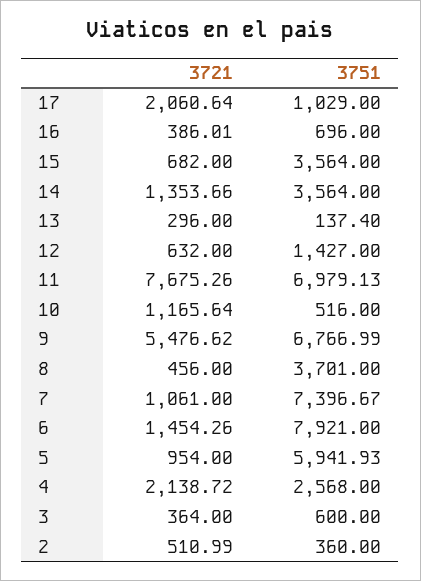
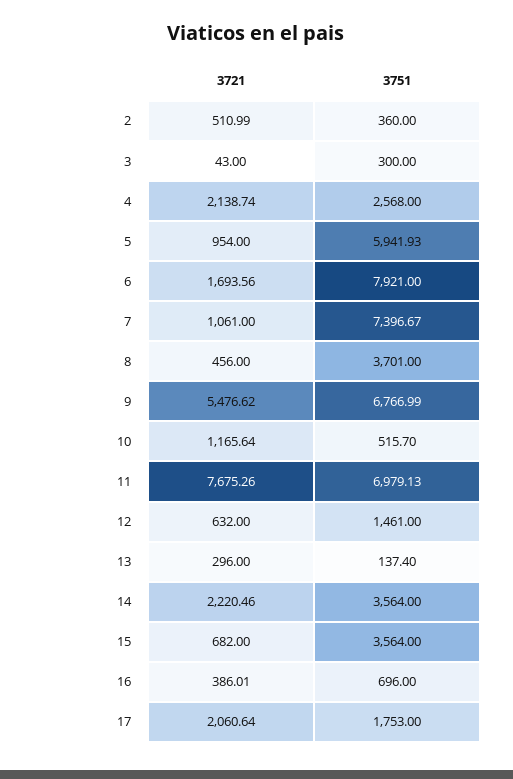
3751, 17: 1029 -> 1753
3721, 14: 1353.66 -> 2220.46
3751, 12: 1427 -> 1461
3751, 10: 516 -> 515.7
3721, 6: 1454.26 -> 1693.56
3721, 4: 2138.72 -> 2138.74
3721, 3: 364 -> 43
3751, 3: 600 -> 300

